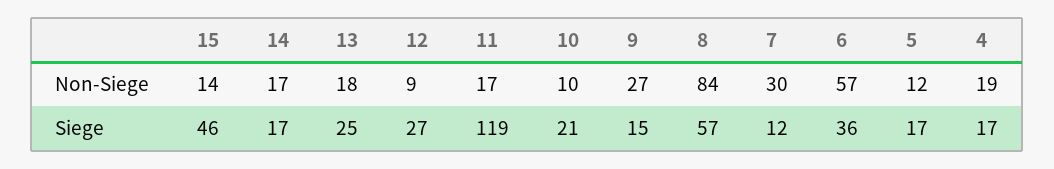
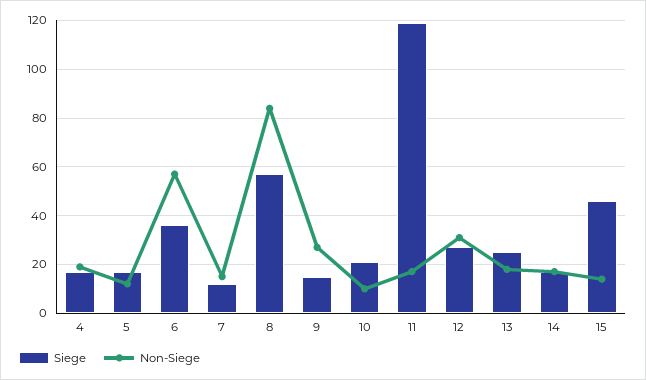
Non-Siege, 12: 9 -> 30
Non-Siege, 7: 30 -> 15

